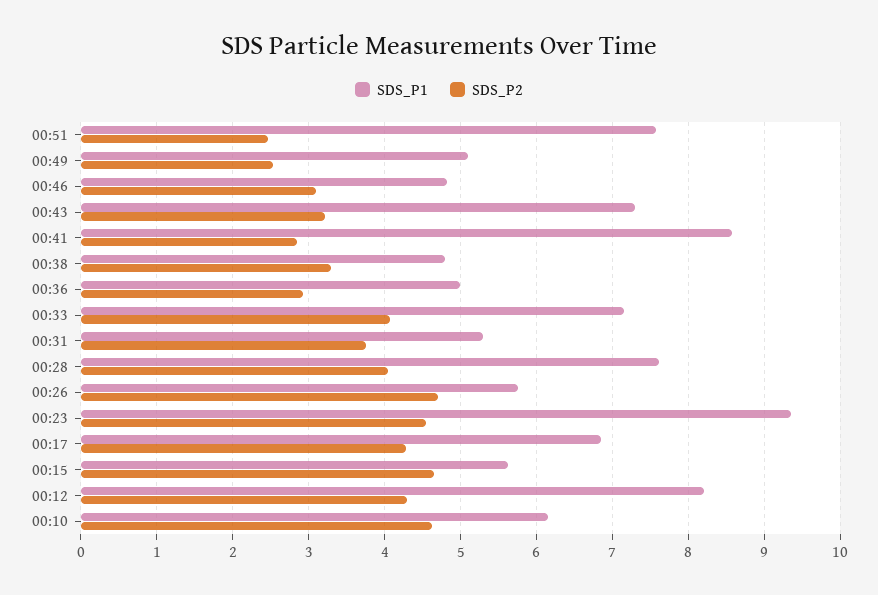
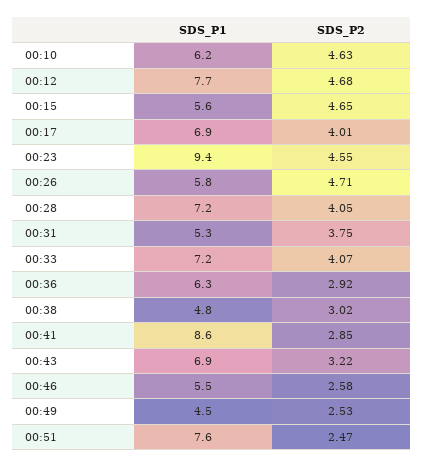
SDS_P1, 00:49: 5.1 -> 4.5
SDS_P1, 00:46: 4.8 -> 5.5
SDS_P2, 00:46: 3.1 -> 2.58
SDS_P1, 00:43: 7.3 -> 6.9
SDS_P2, 00:38: 3.3 -> 3.02
SDS_P1, 00:36: 5 -> 6.3
SDS_P1, 00:28: 7.6 -> 7.2
SDS_P2, 00:17: 4.3 -> 4.01
SDS_P1, 00:12: 8.2 -> 7.7
SDS_P2, 00:12: 4.3 -> 4.68

